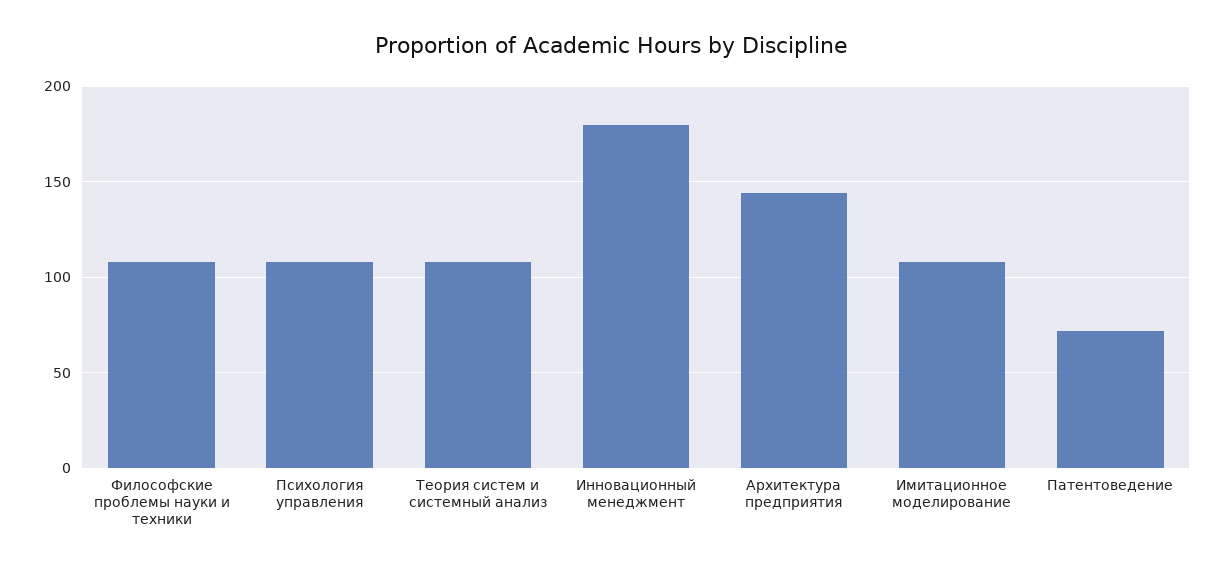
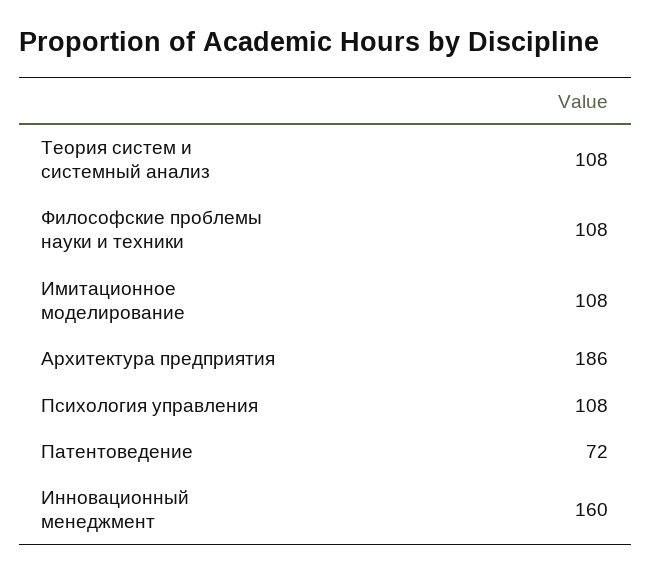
Инновационный менеджмент: 180 -> 160
Архитектура предприятия: 145 -> 186

